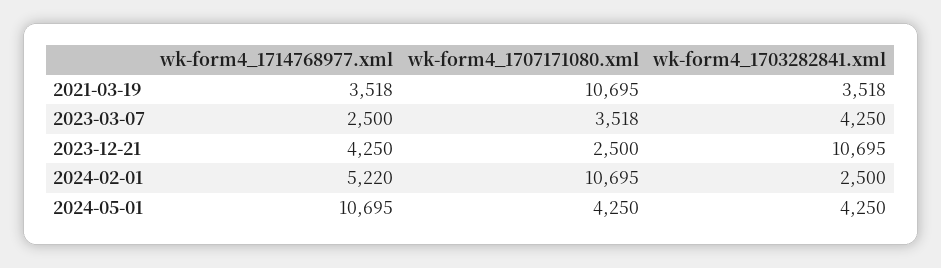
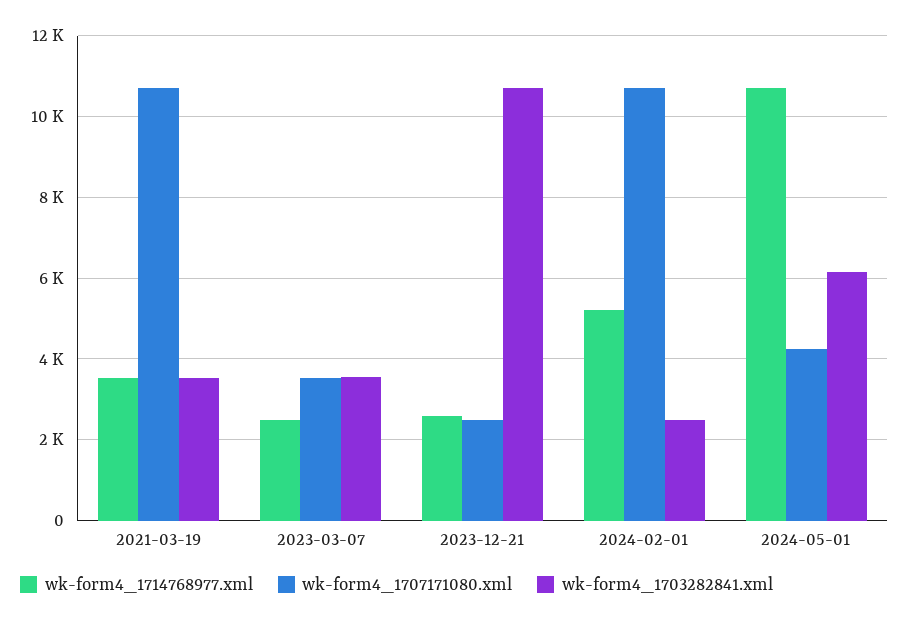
wk-form4_1703282841.xml, 2023-03-07: 4250 -> 3600
wk-form4_1714768977.xml, 2023-12-21: 4250 -> 2600
wk-form4_1703282841.xml, 2024-05-01: 4250 -> 6200

